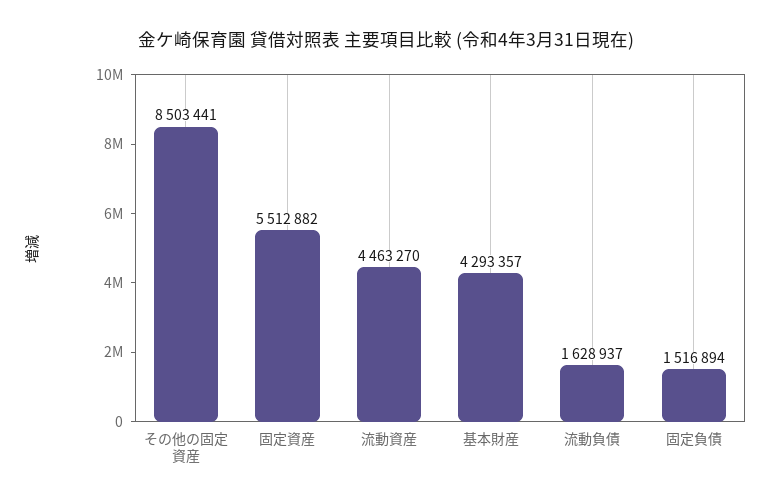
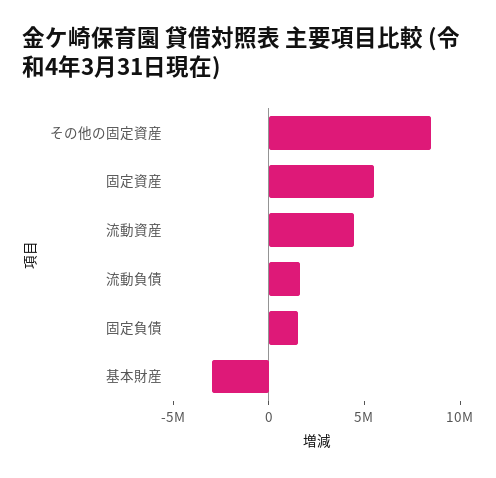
基本財産: 4293357 -> -3000000

